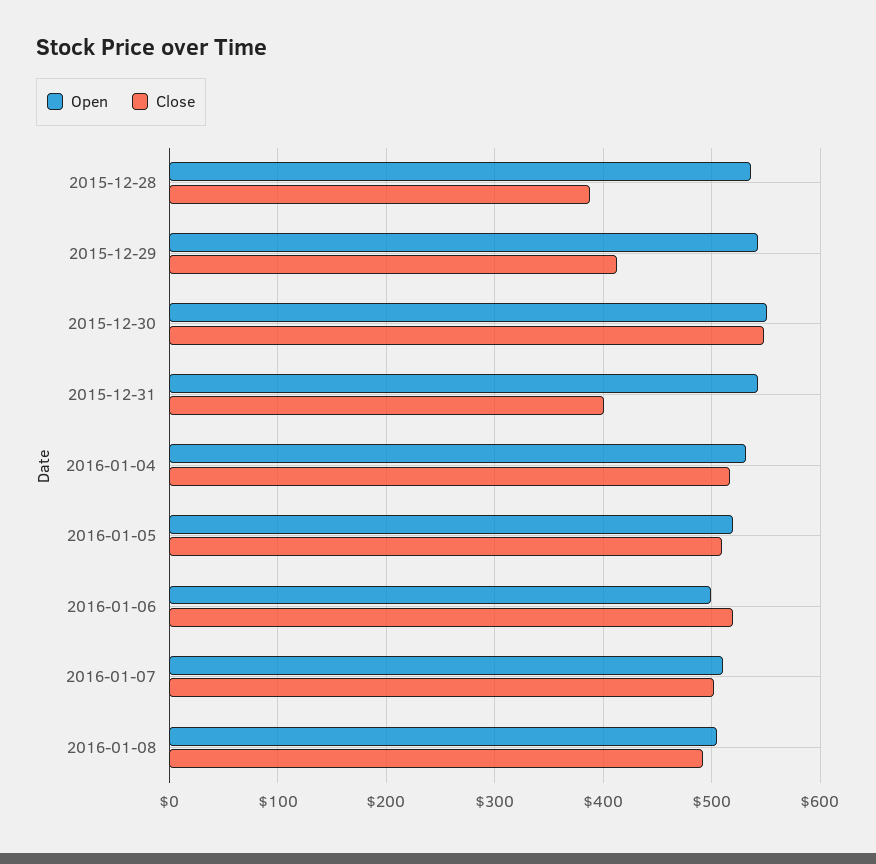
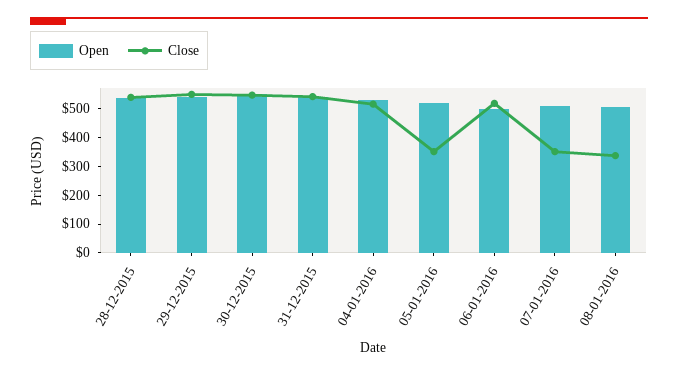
Close, 2015-12-28: 390 -> 550
Close, 2015-12-29: 410 -> 550
Close, 2015-12-31: 400 -> 550
Close, 2016-01-05: 510 -> 350
Close, 2016-01-07: 500 -> 350
Close, 2016-01-08: 490 -> 350

